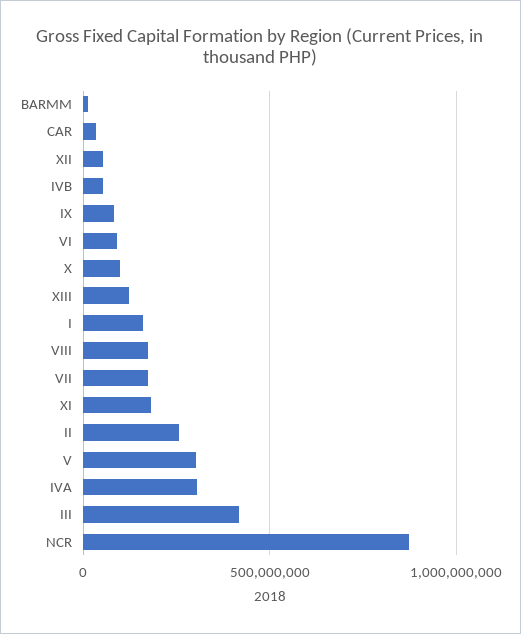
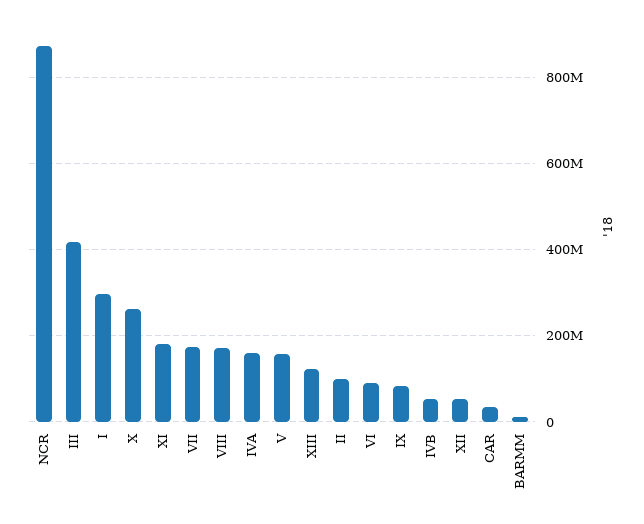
X: 100000000 -> 260000000
I: 150000000 -> 300000000
II: 250000000 -> 100000000
V: 300000000 -> 160000000
IVA: 300000000 -> 160000000

